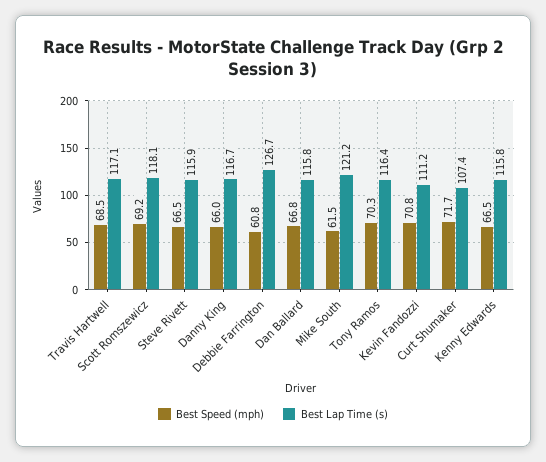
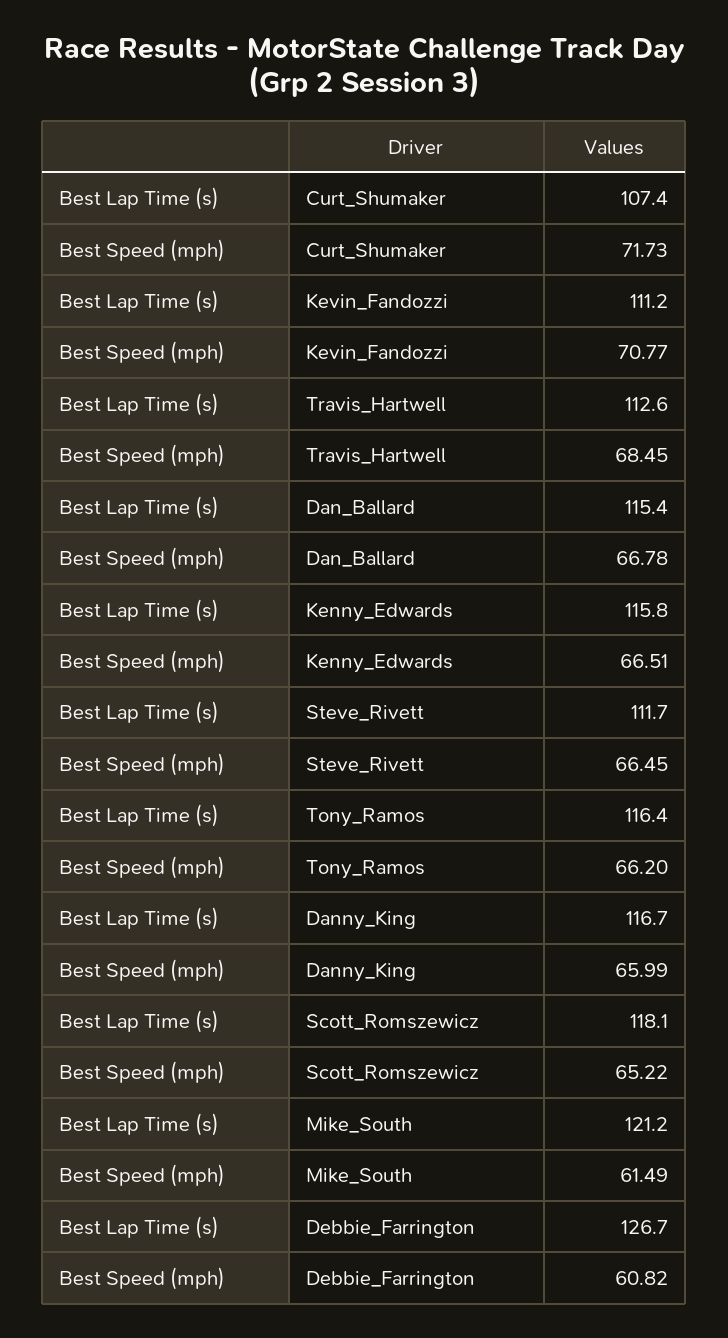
Best Lap Time (s), Travis Hartwell: 117.1 -> 112.6
Best Speed (mph), Scott Romszewicz: 69.2 -> 65.22
Best Lap Time (s), Steve Rivett: 115.9 -> 111.7
Best Lap Time (s), Dan Ballard: 115.8 -> 115.4
Best Speed (mph), Tony Ramos: 70.3 -> 66.2

